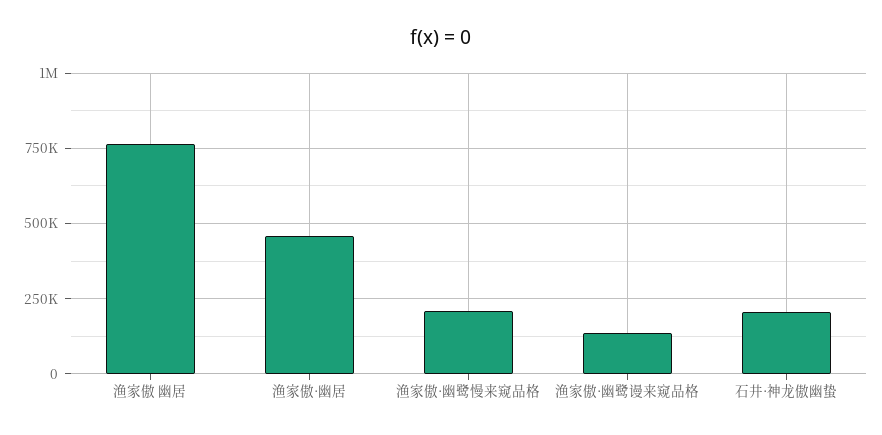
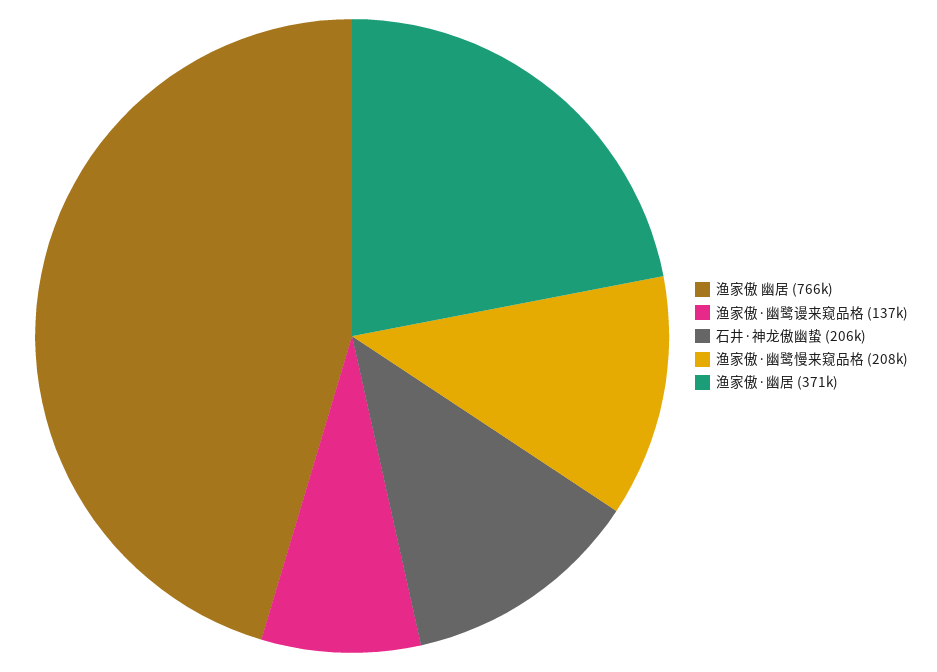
渔家傲·幽居: 450000 -> 371000

